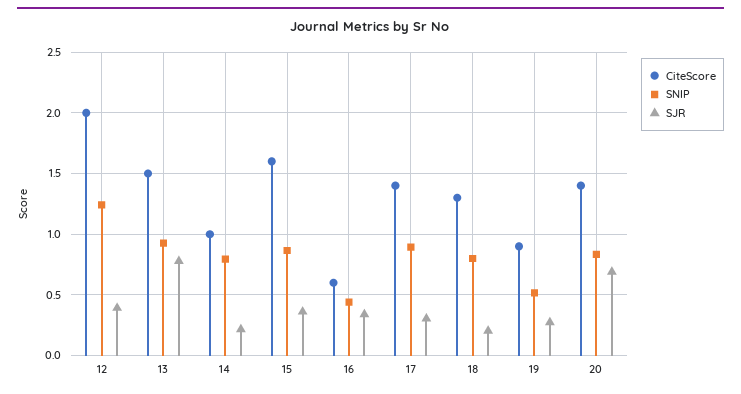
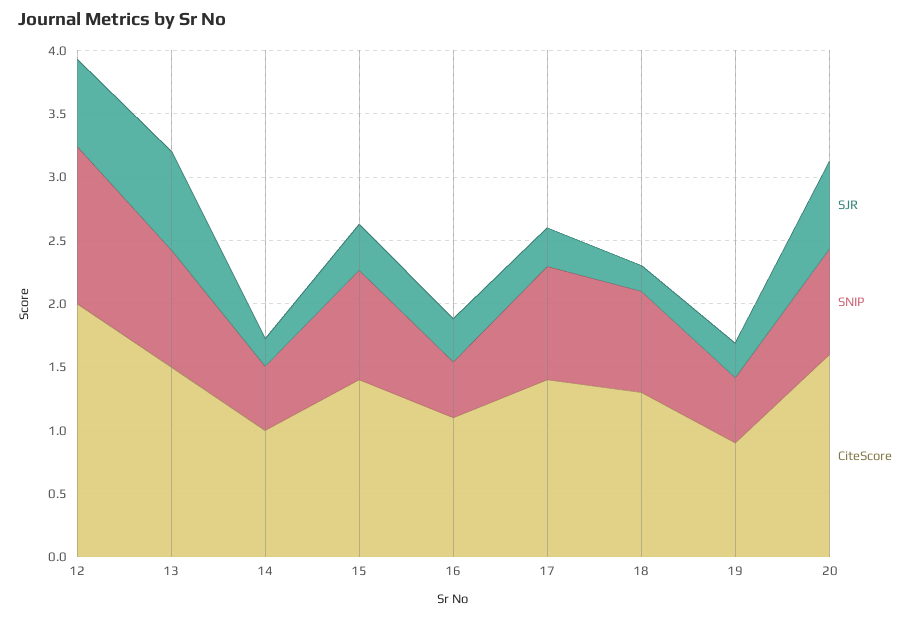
SJR, 12: 0.4 -> 0.7
SNIP, 14: 0.8 -> 0.5
CiteScore, 15: 1.6 -> 1.4
CiteScore, 16: 0.6 -> 1.1
CiteScore, 20: 1.4 -> 1.6

